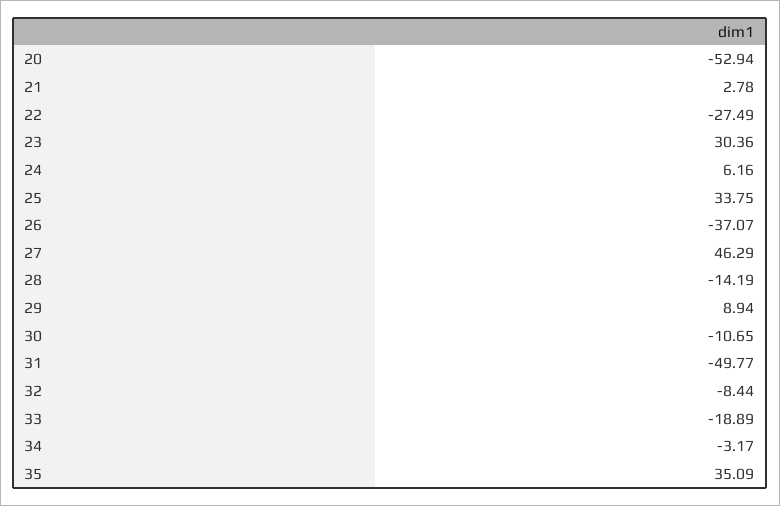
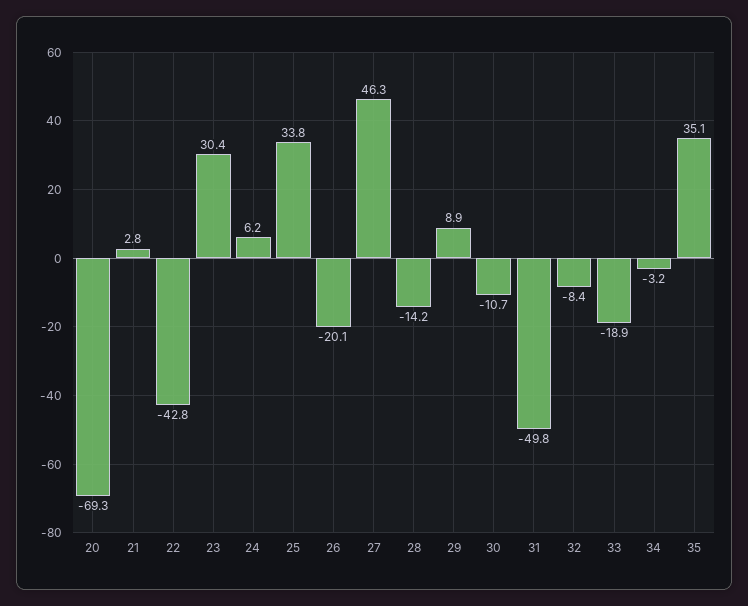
20: -52.94 -> -69.3
22: -27.49 -> -42.8
26: -37.07 -> -20.1

